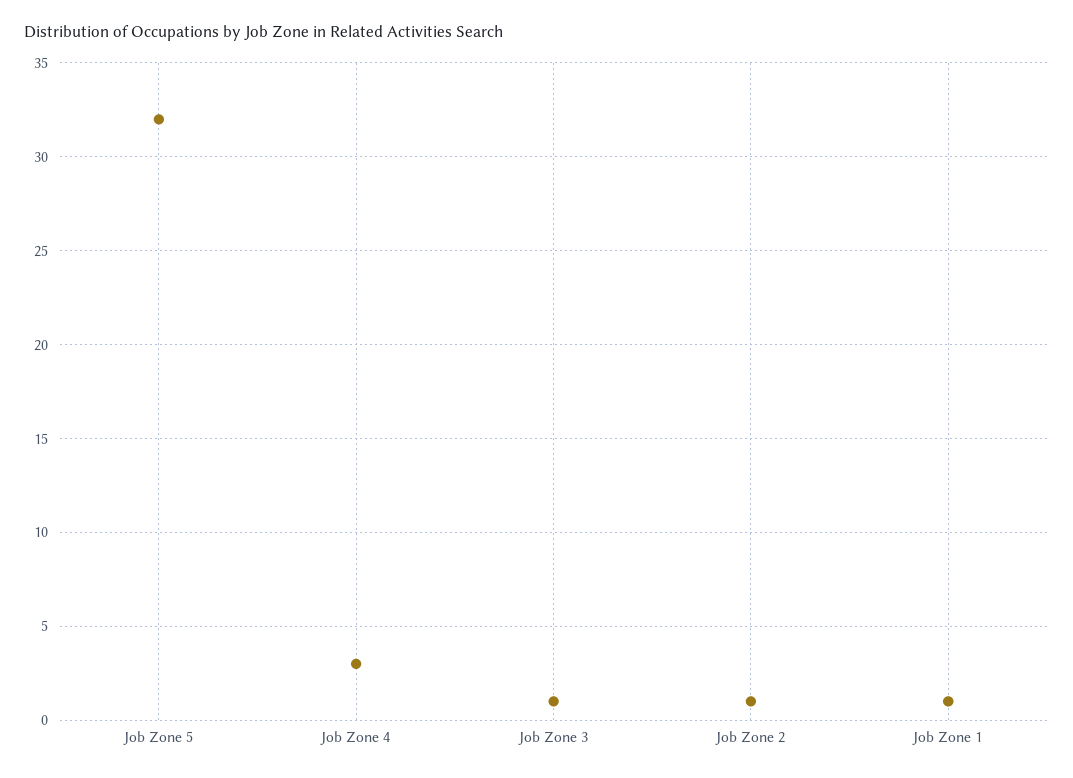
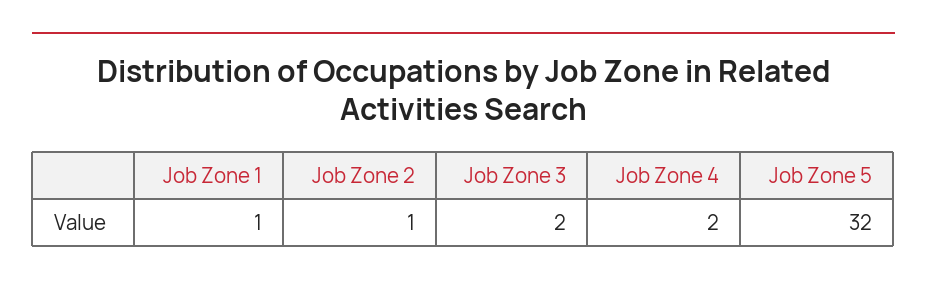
Job Zone 4: 3 -> 2
Job Zone 3: 1 -> 2

